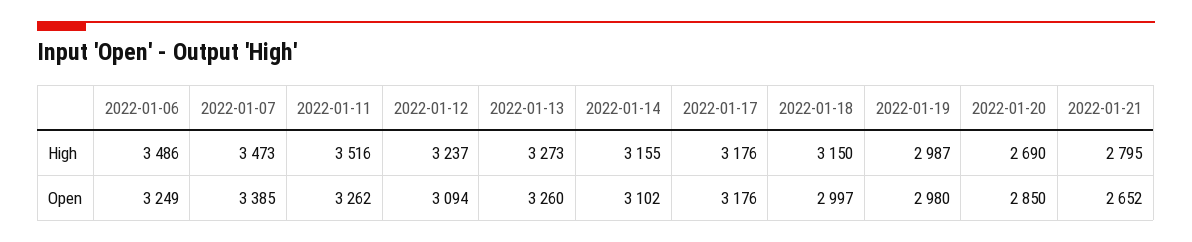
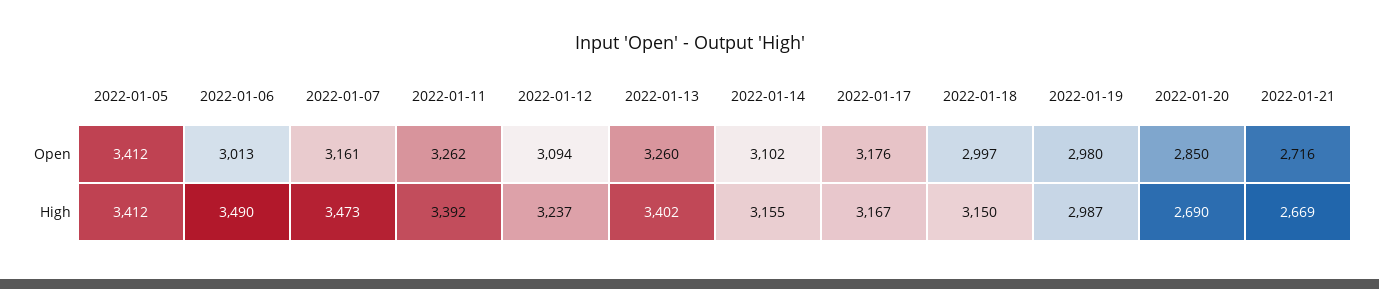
2022-01-06, High: 3486 -> 3490
2022-01-11, High: 3516 -> 3392
2022-01-13, High: 3273 -> 3402
2022-01-17, High: 3176 -> 3167
2022-01-21, High: 2795 -> 2669
2022-01-06, Open: 3249 -> 3013
2022-01-07, Open: 3385 -> 3161
2022-01-21, Open: 2652 -> 2716
2022-01-05, Open: none -> 3412
2022-01-05, High: none -> 3412

